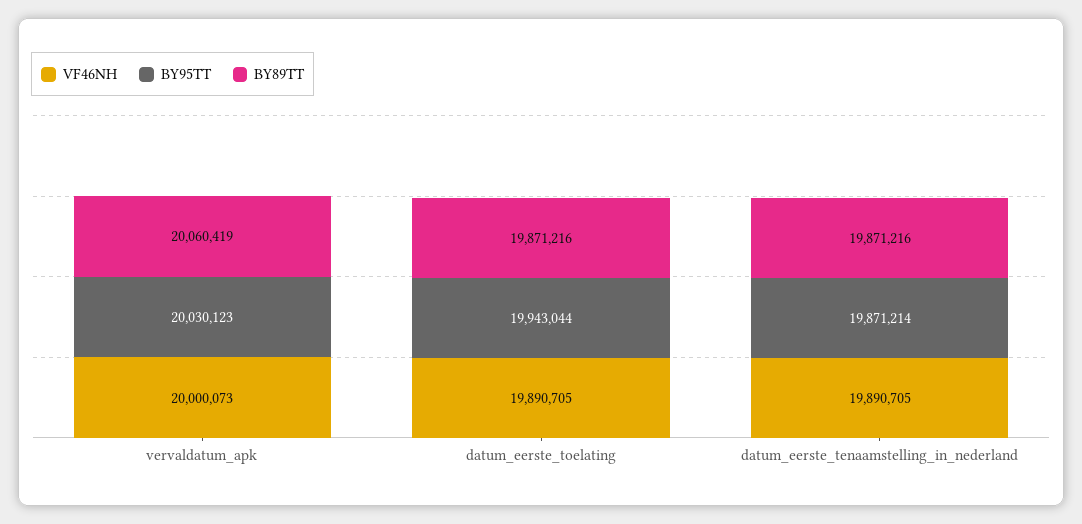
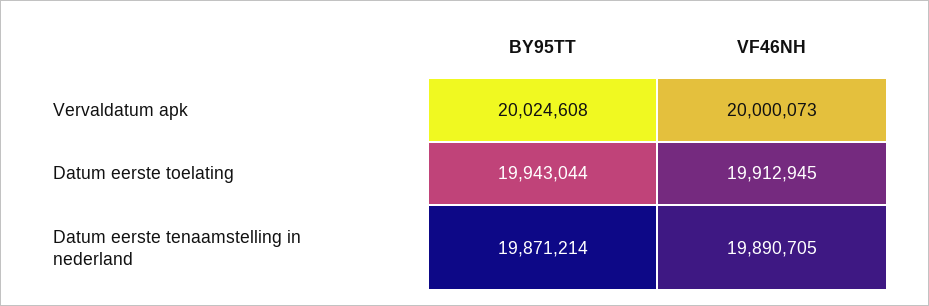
BY95TT, vervaldatum_apk: 20030123 -> 20024608
BY89TT, vervaldatum_apk: 20060419 -> none
VF46NH, datum_eerste_toelating: 19890705 -> 19912945
BY89TT, datum_eerste_toelating: 19871216 -> none
BY89TT, datum_eerste_tenaamstelling_in_nederland: 19871216 -> none

